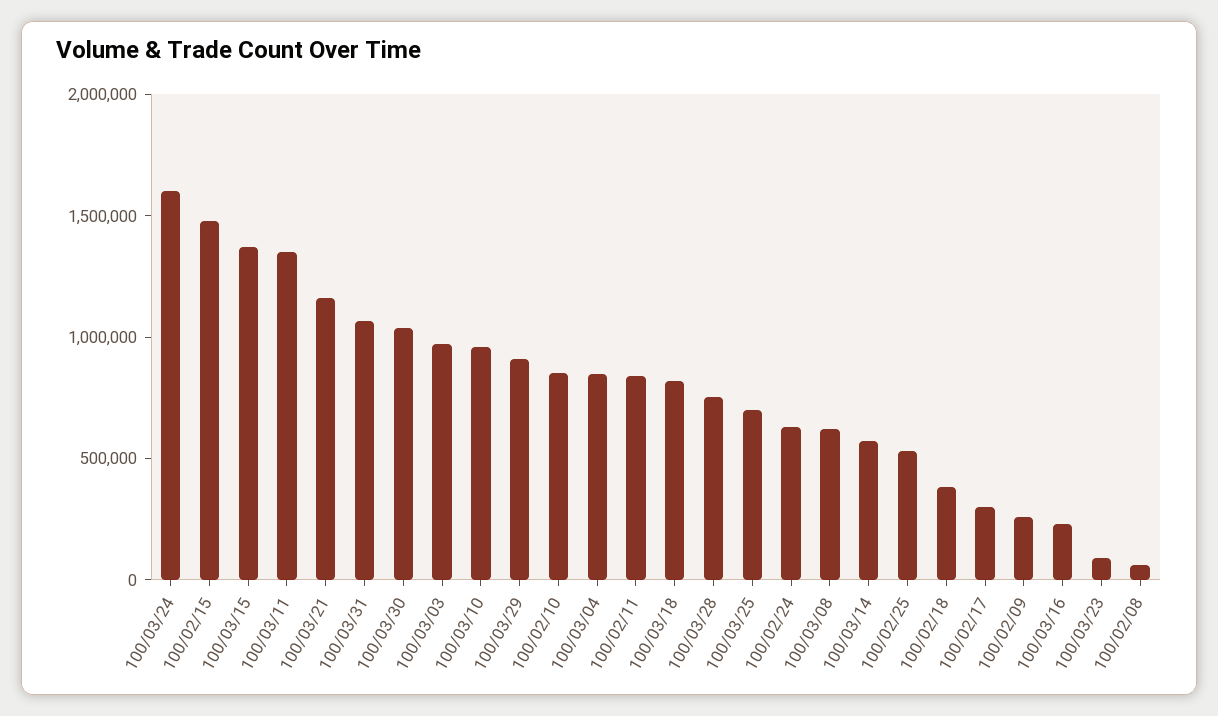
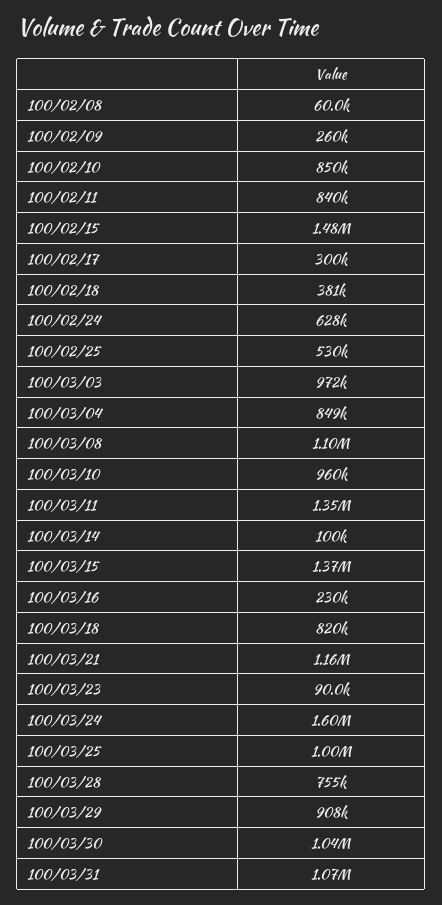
100/03/25: 700000 -> 1000000
100/03/08: 600000 -> 1100000
100/03/14: 600000 -> 100000

